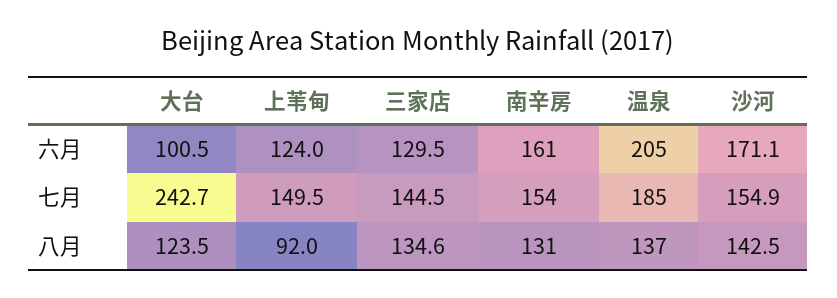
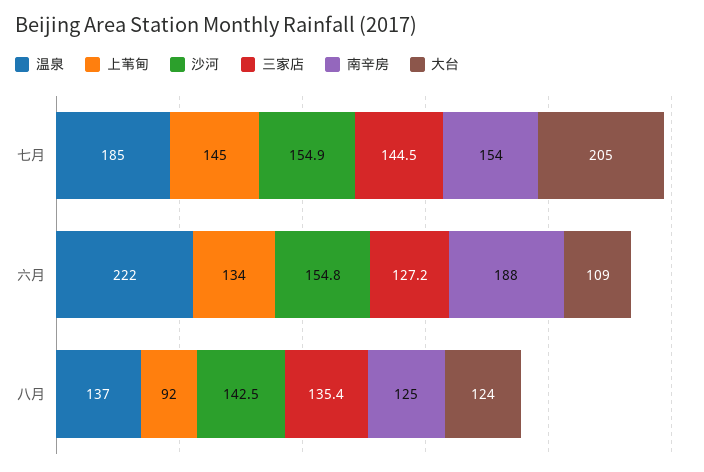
大台, 六月: 100.5 -> 109
上苇甸, 六月: 124 -> 134
三家店, 六月: 129.5 -> 127.2
南辛房, 六月: 161 -> 188
温泉, 六月: 205 -> 222
沙河, 六月: 171.1 -> 154.8
大台, 七月: 242.7 -> 205
上苇甸, 七月: 149.5 -> 145
三家店, 八月: 134.6 -> 135.4
南辛房, 八月: 131 -> 125

